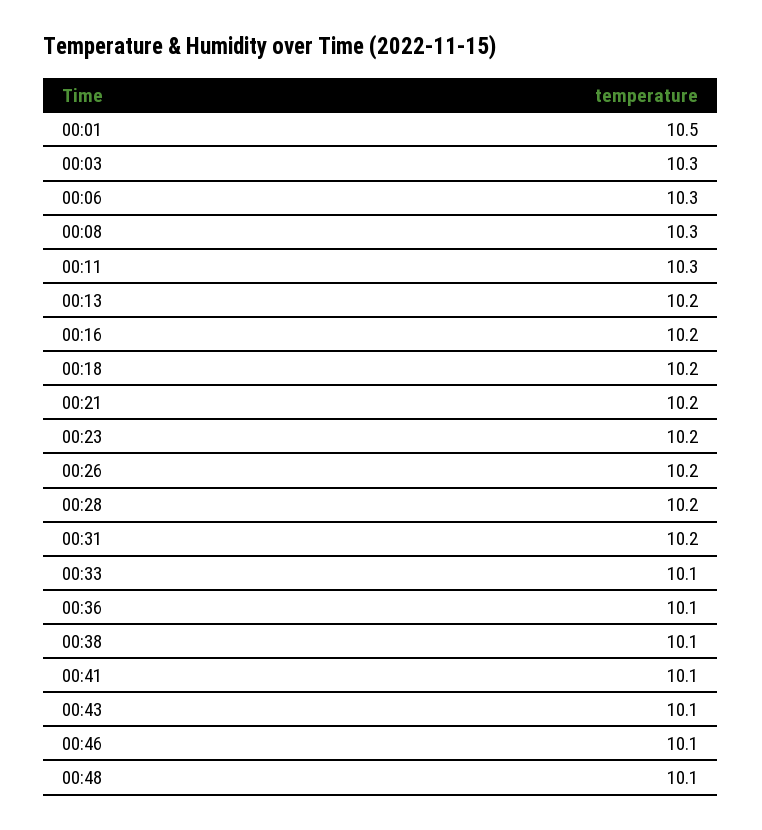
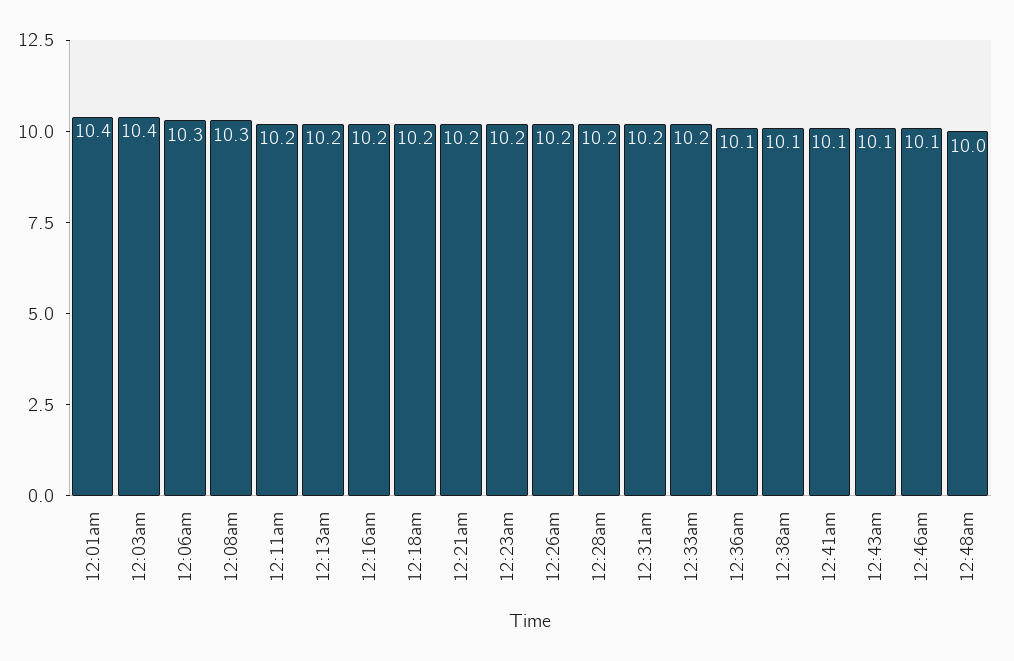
00:01: 10.5 -> 10.4
00:03: 10.3 -> 10.4
00:11: 10.3 -> 10.2
00:33: 10.1 -> 10.2
00:48: 10.1 -> 10

